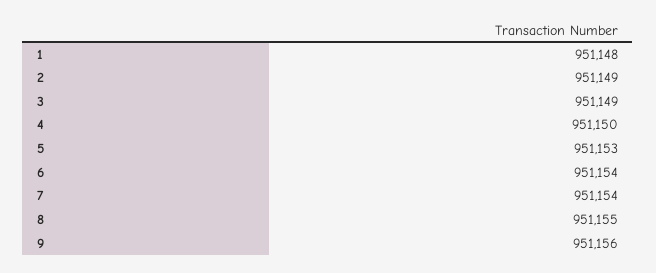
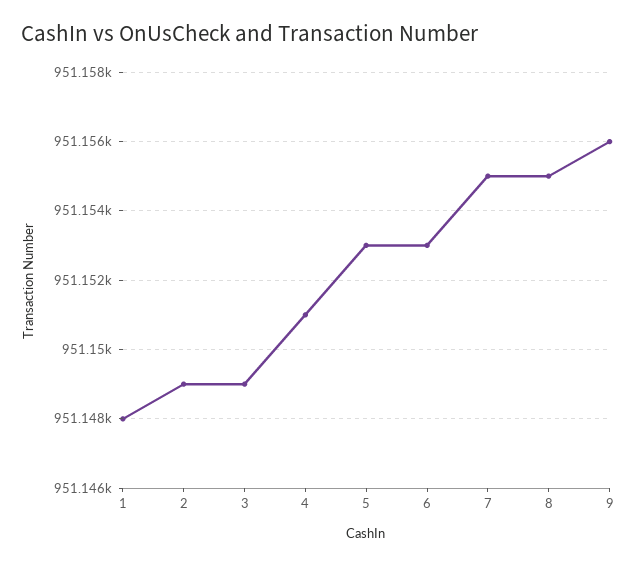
4: 951150 -> 951151
6: 951154 -> 951153
7: 951154 -> 951155

